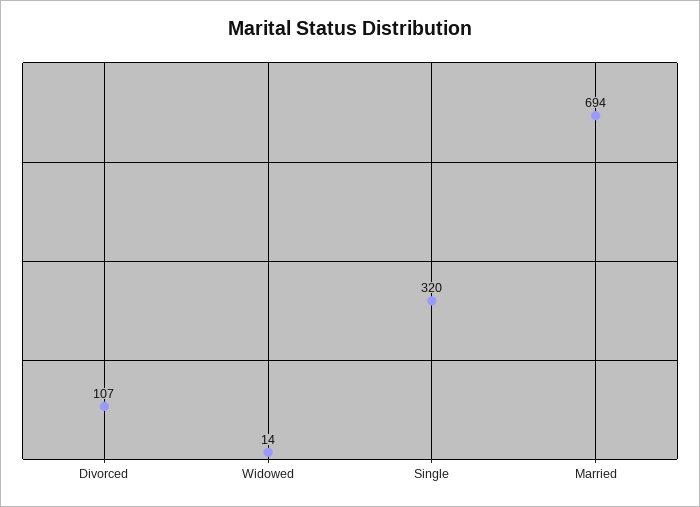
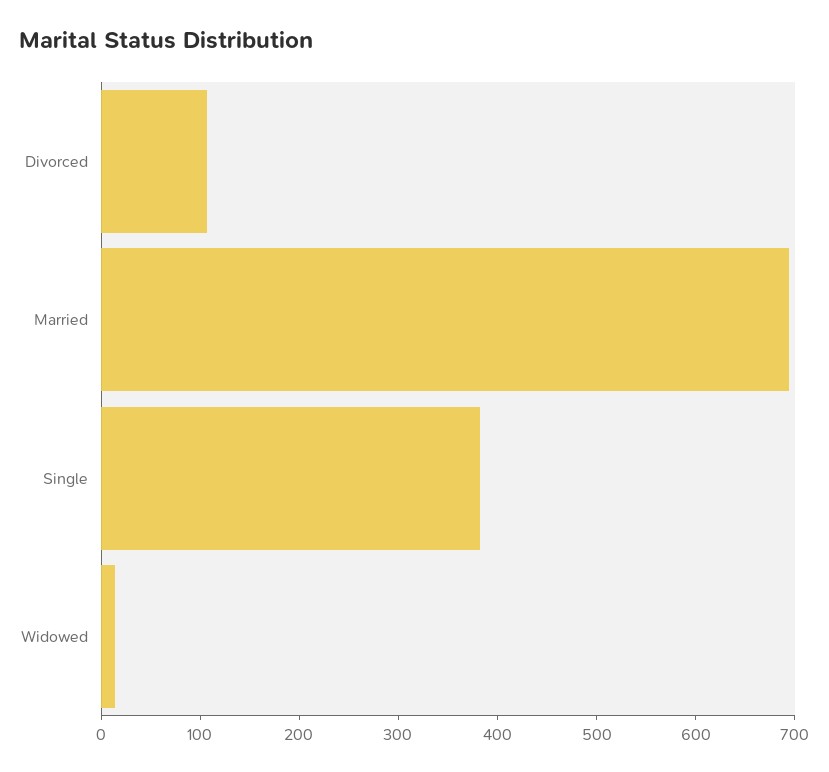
Single: 320 -> 380

